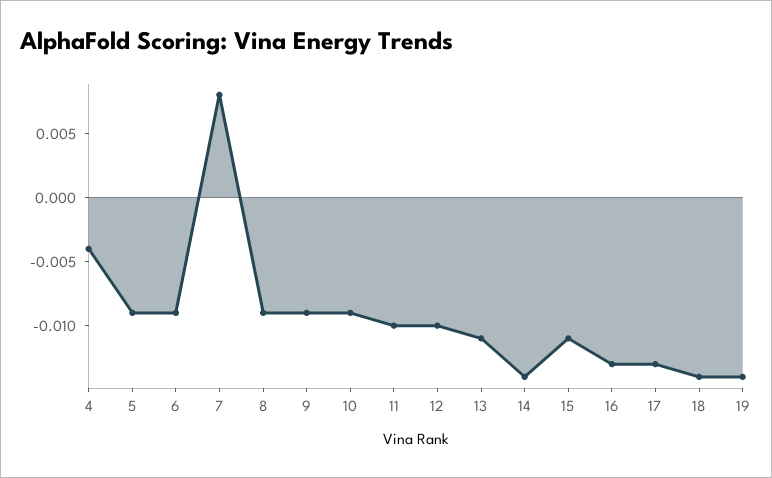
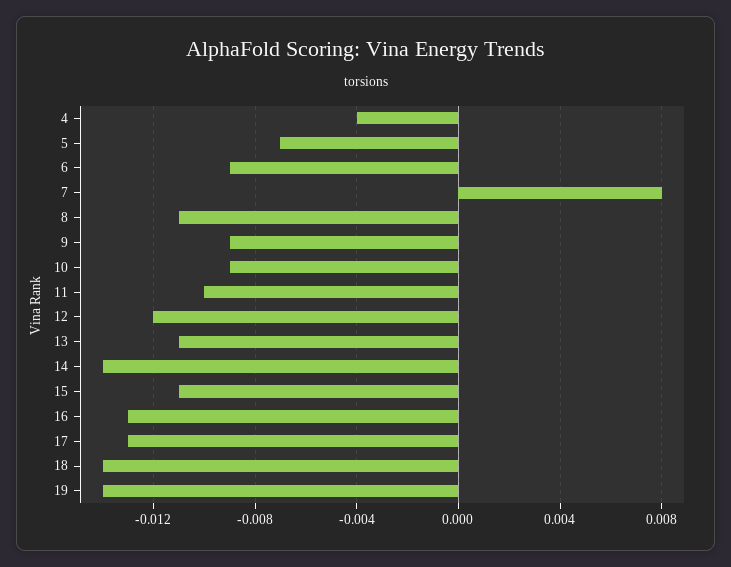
5: -0.009 -> -0.007
8: -0.009 -> -0.011
12: -0.01 -> -0.012

